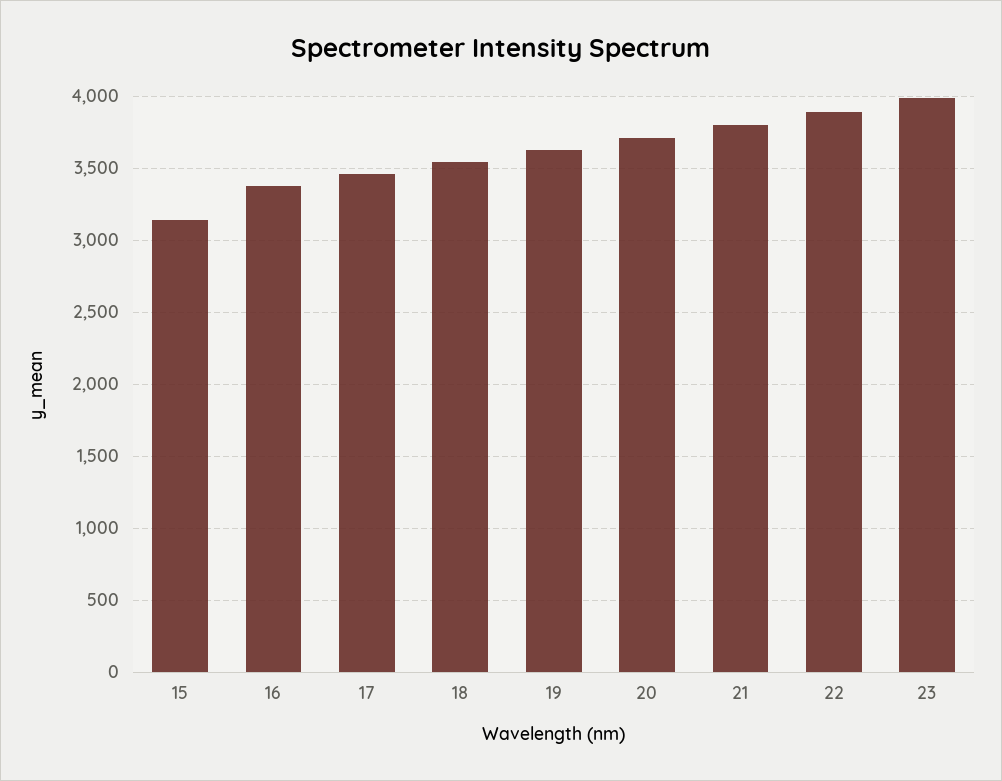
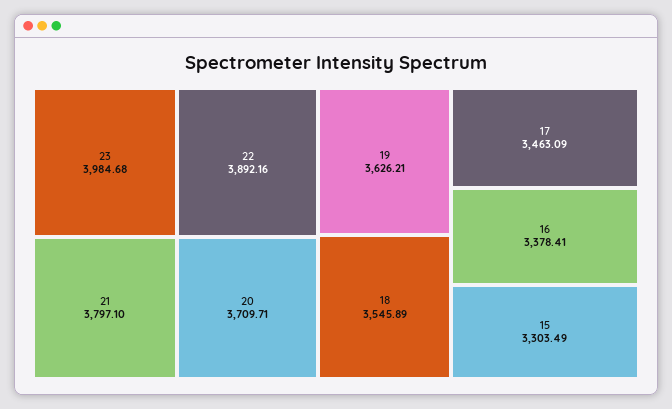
15: 3150 -> 3303.49

